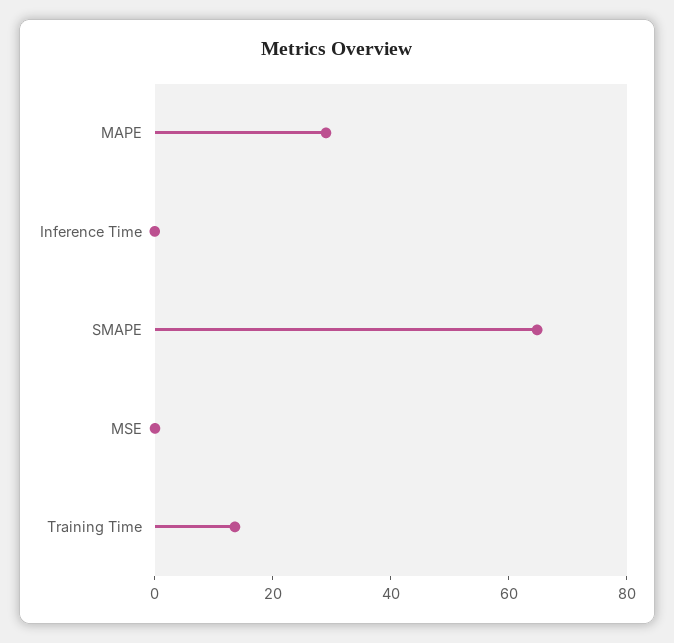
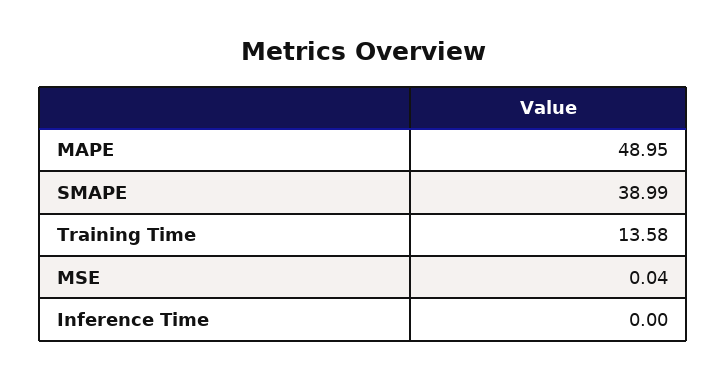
MAPE: 30 -> 48.95
SMAPE: 65 -> 38.99

